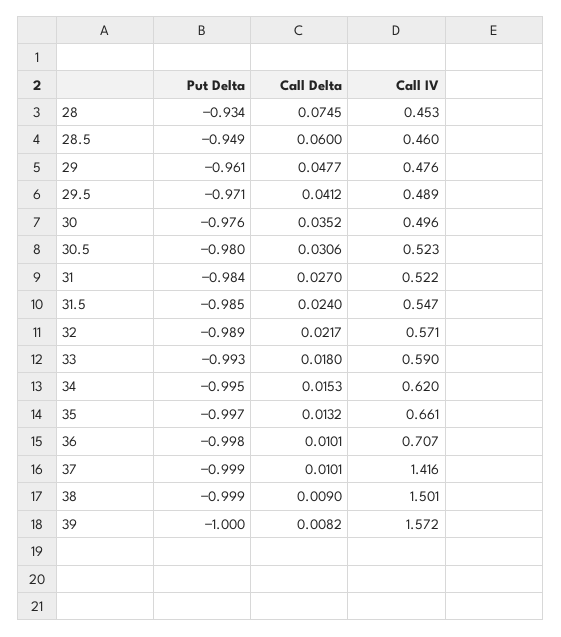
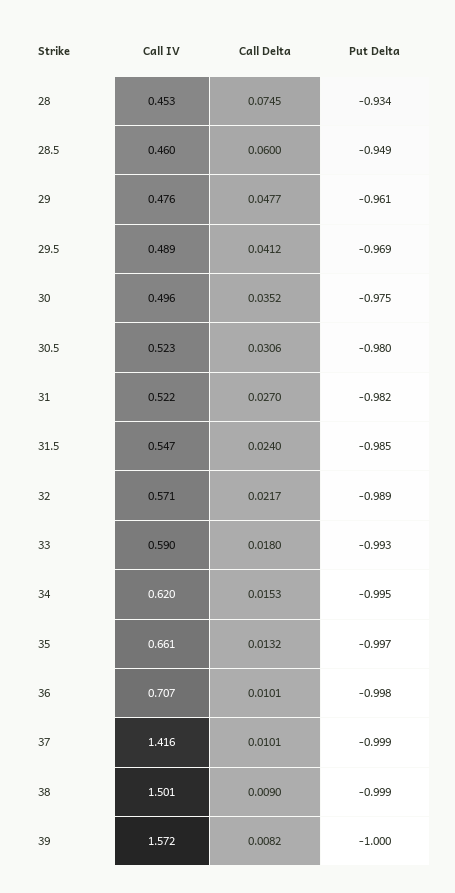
Put Delta, 29.5: -0.971 -> -0.969
Put Delta, 30: -0.976 -> -0.975
Put Delta, 31: -0.984 -> -0.982

